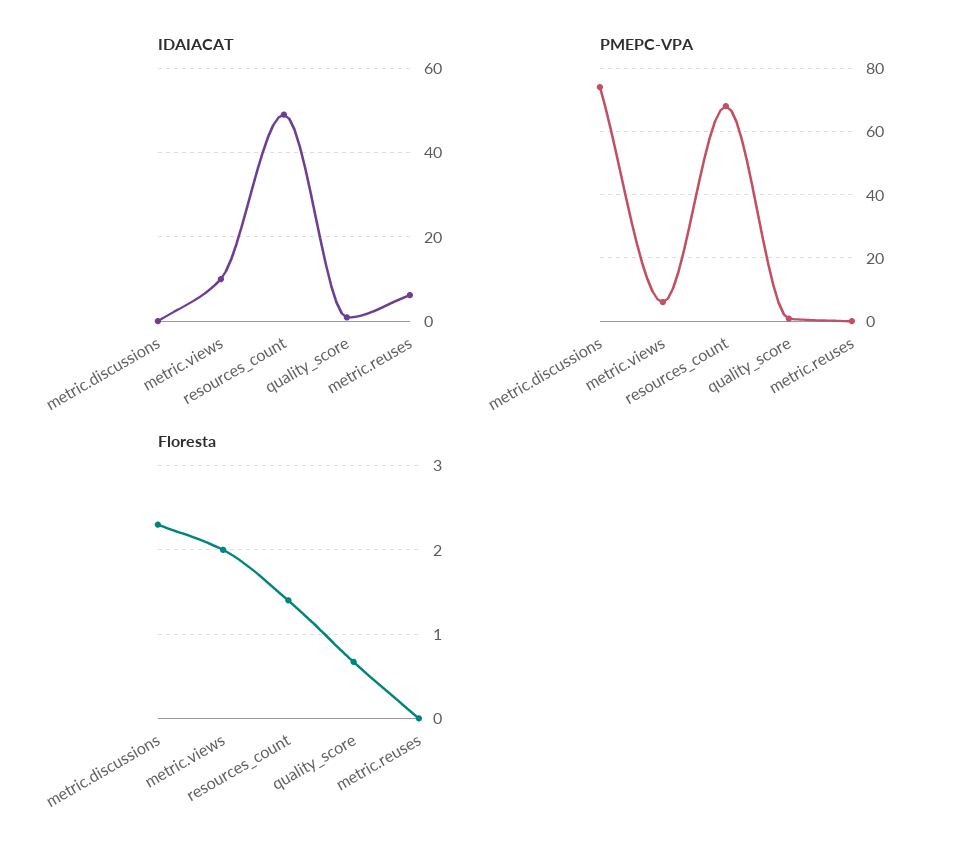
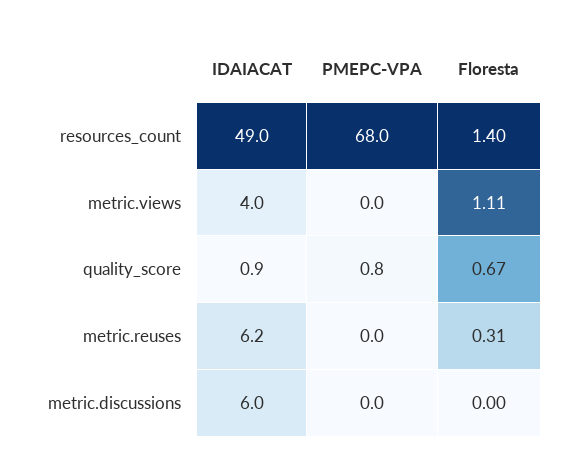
IDAIACAT, metric.discussions: 0 -> 6
IDAIACAT, metric.views: 10 -> 4
PMEPC-VPA, metric.discussions: 74 -> 0
PMEPC-VPA, metric.views: 6 -> 0
Floresta, metric.discussions: 2.3 -> 0
Floresta, metric.views: 2 -> 1.11
Floresta, metric.reuses: 0 -> 0.31

